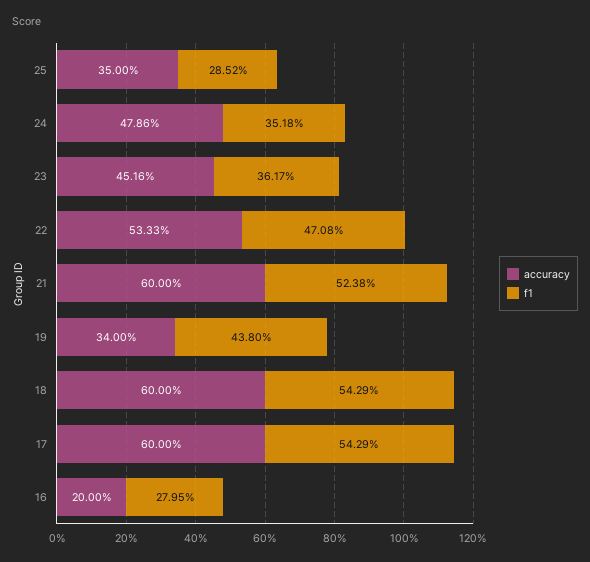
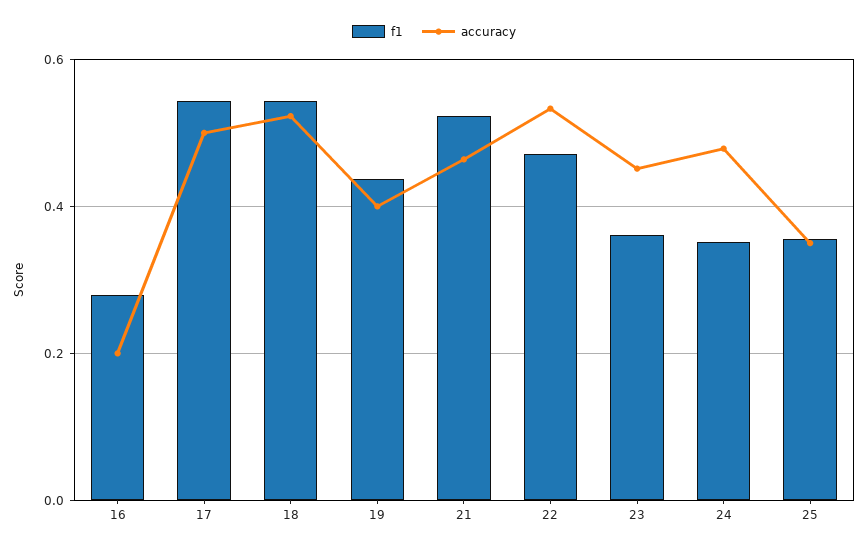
f1, 25: 0.2852 -> 0.36
accuracy, 21: 0.6 -> 0.46
accuracy, 19: 0.34 -> 0.4
accuracy, 18: 0.6 -> 0.52
accuracy, 17: 0.6 -> 0.5

